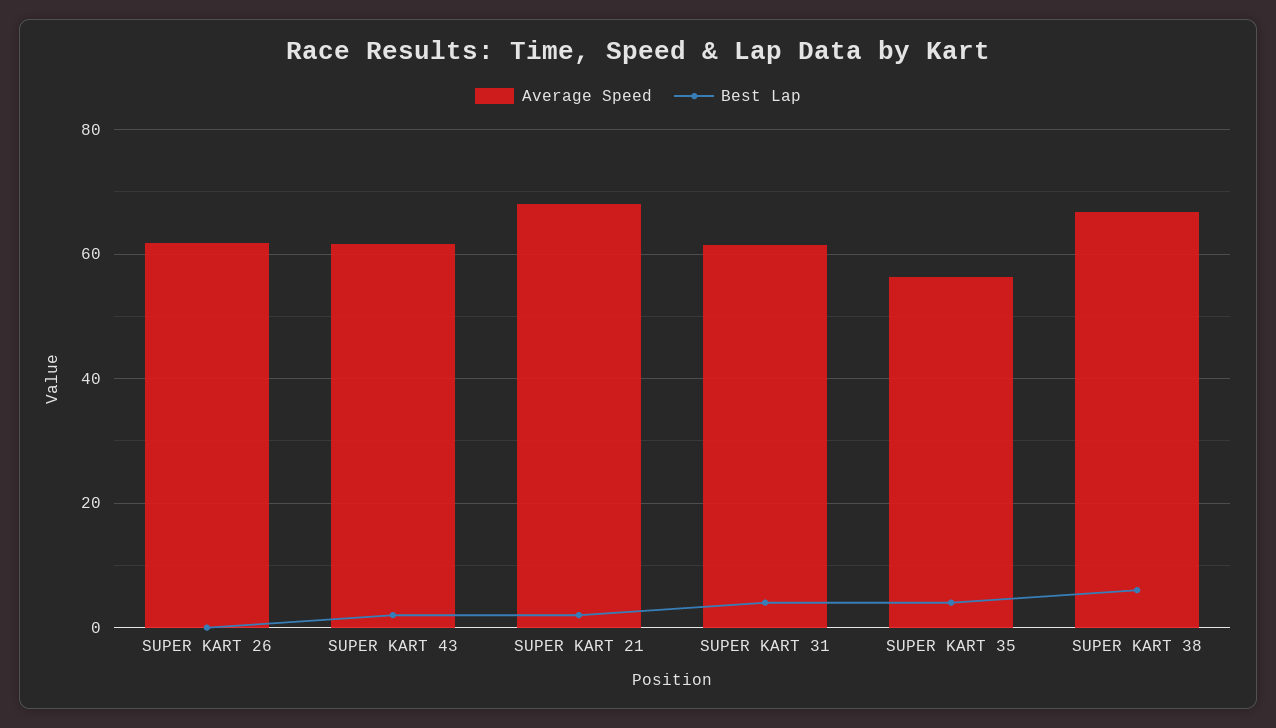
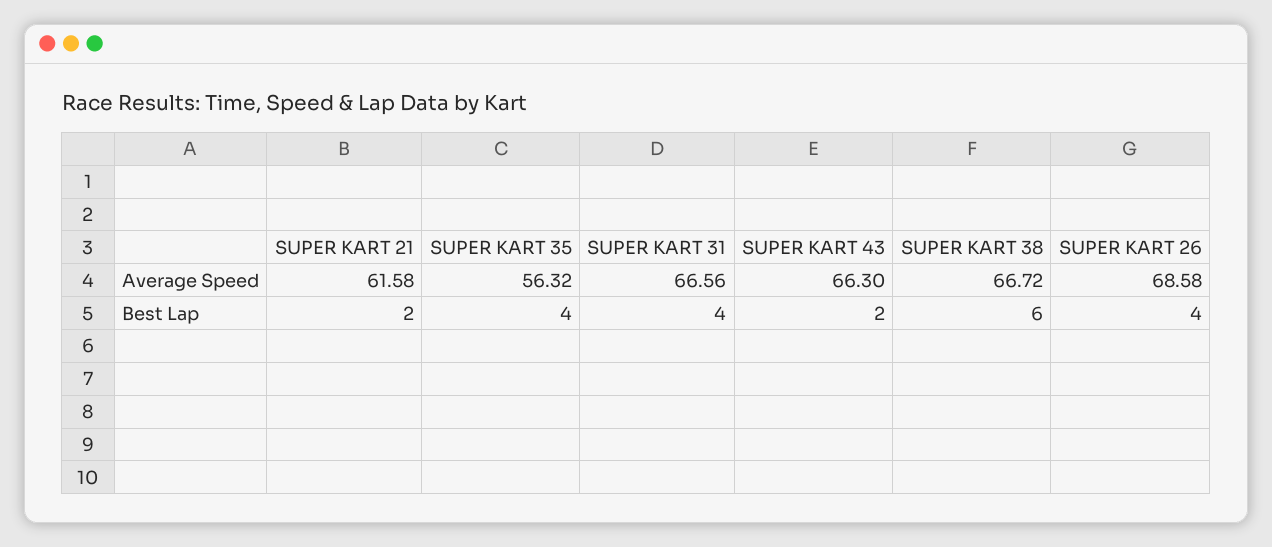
Average Speed, SUPER KART 26: 62 -> 68.58
Best Lap, SUPER KART 26: 0 -> 4
Average Speed, SUPER KART 43: 62 -> 66.3
Average Speed, SUPER KART 21: 68 -> 61.58
Average Speed, SUPER KART 31: 62 -> 66.56

